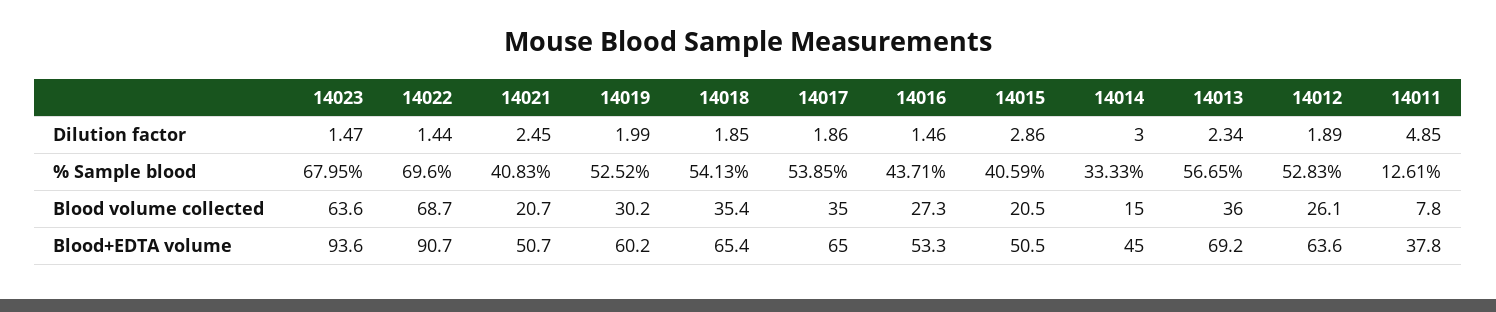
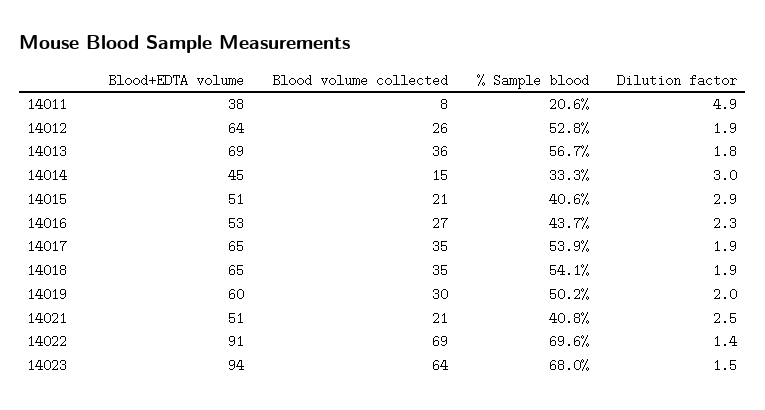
14016, Dilution factor: 1.46 -> 2.3
14013, Dilution factor: 2.34 -> 1.8
14019, % Sample blood: 52.52 -> 50.2
14011, % Sample blood: 12.61 -> 20.6

